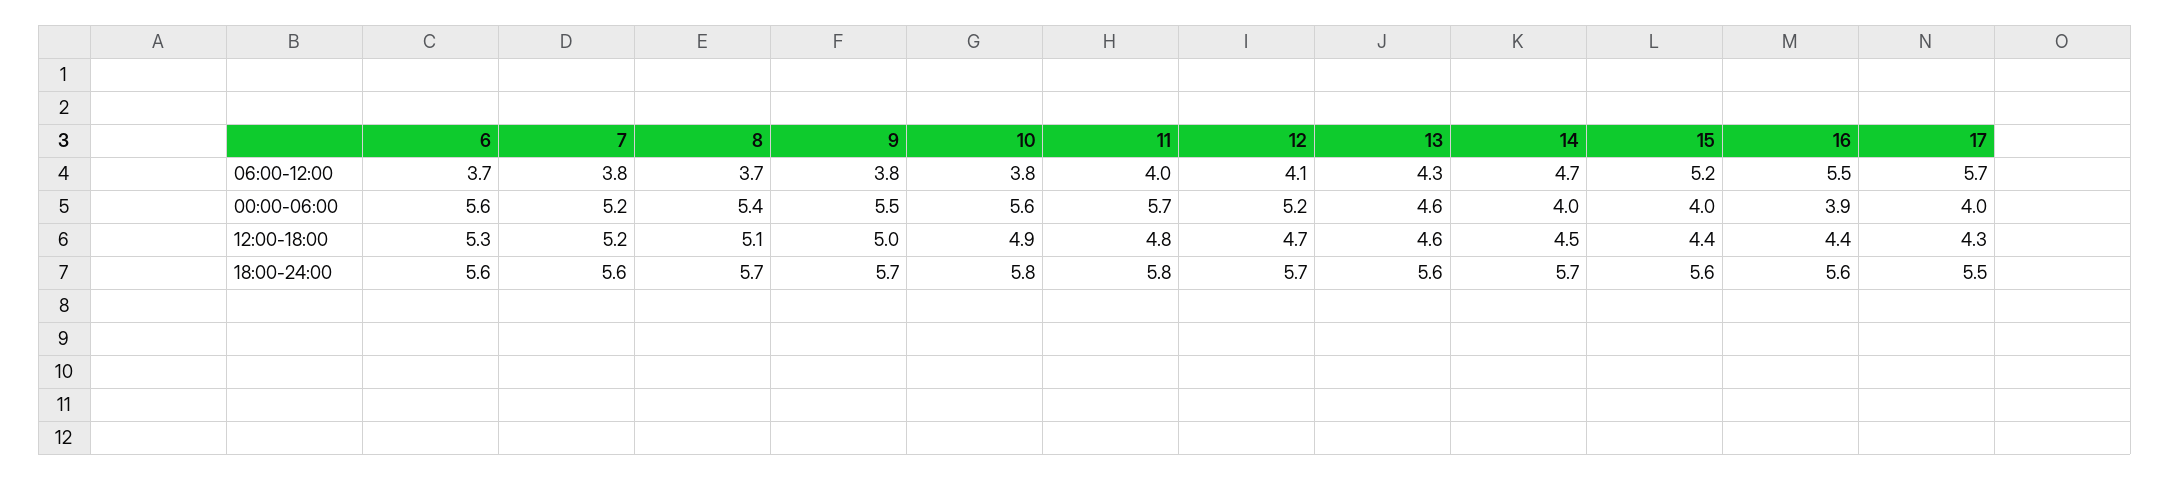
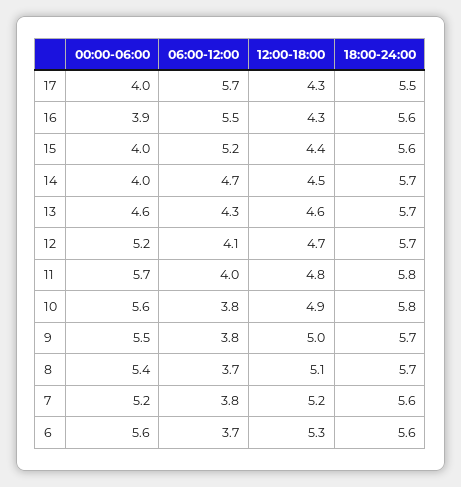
16, 12:00-18:00: 4.4 -> 4.3
13, 18:00-24:00: 5.6 -> 5.7

